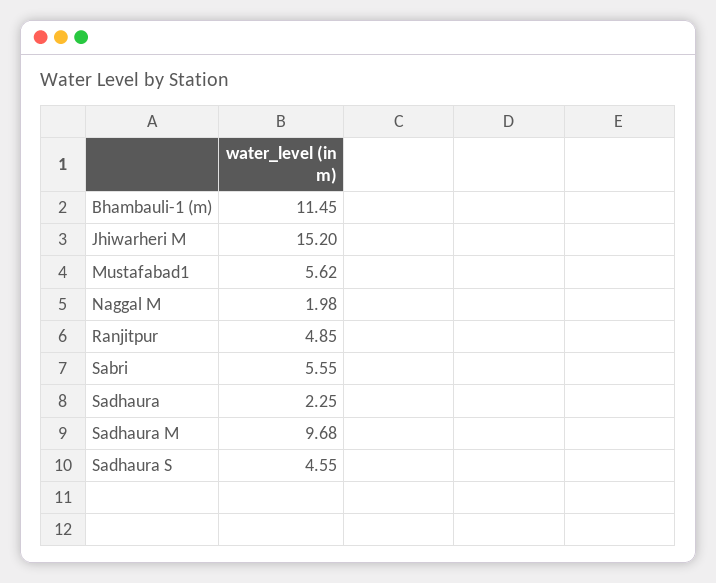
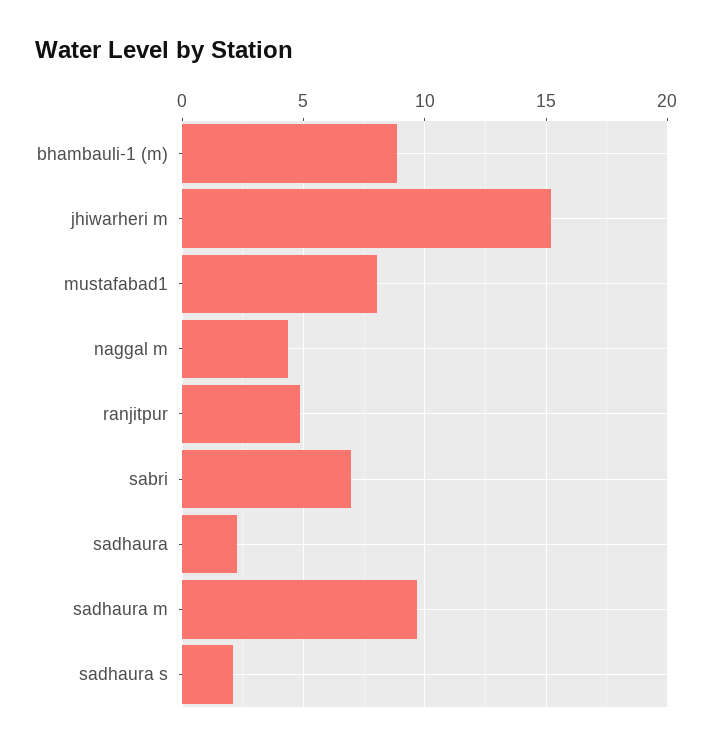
Bhambauli-1 (m): 11.45 -> 9
Mustafabad1: 5.62 -> 8
Naggal M: 1.98 -> 4.5
Sabri: 5.55 -> 7
Sadhaura S: 4.55 -> 2

